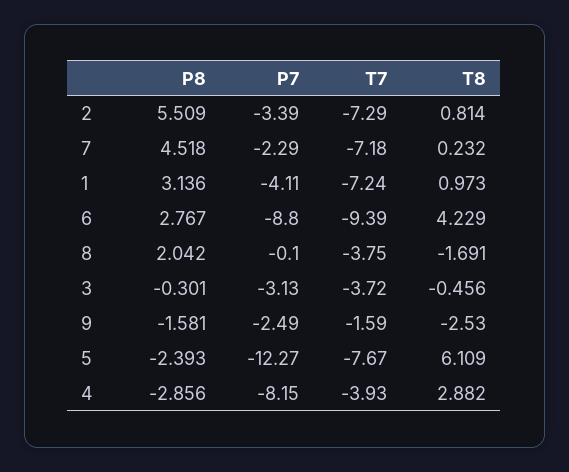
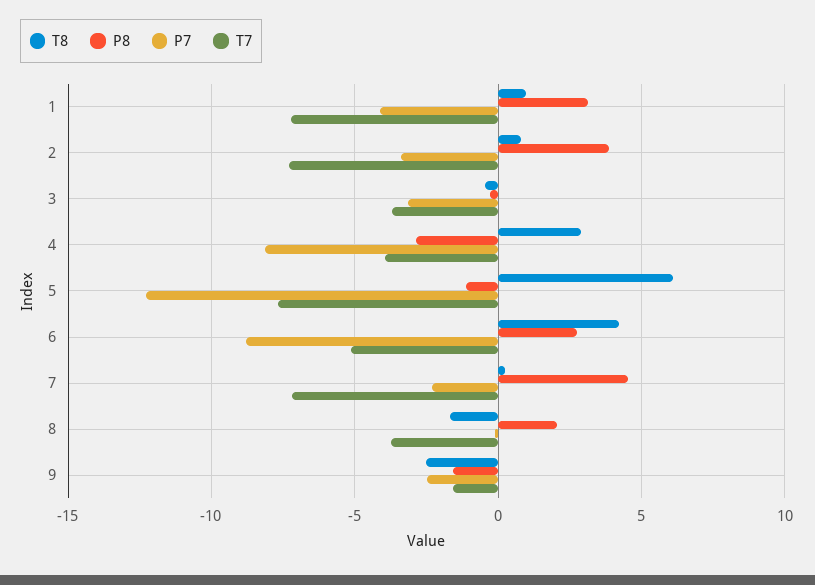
P8, 2: 5.509 -> 4
T7, 6: -9.39 -> -5
P8, 5: -2.393 -> -1

